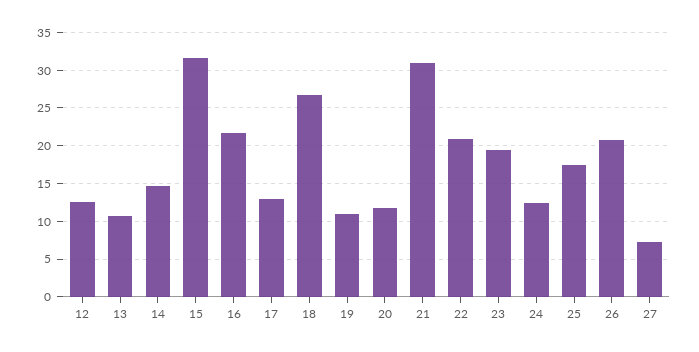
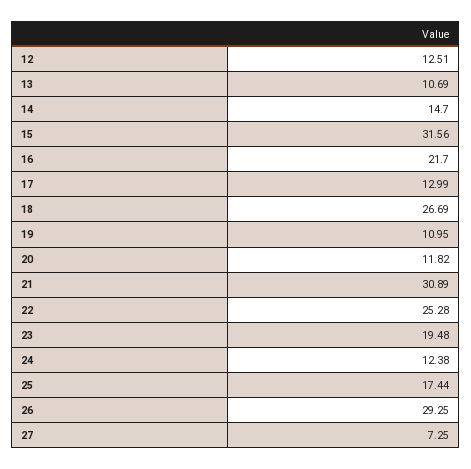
22: 21 -> 25.28
26: 21 -> 29.25

